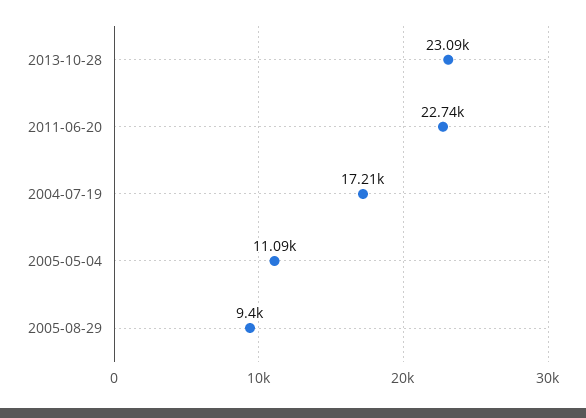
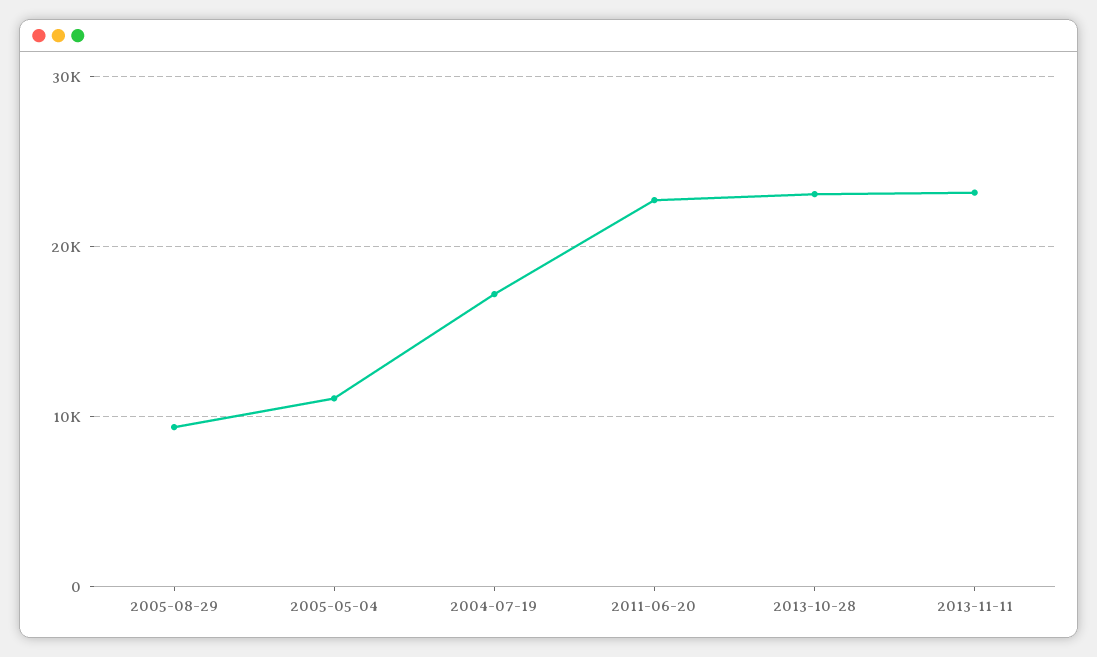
2013-11-11: none -> 23000

